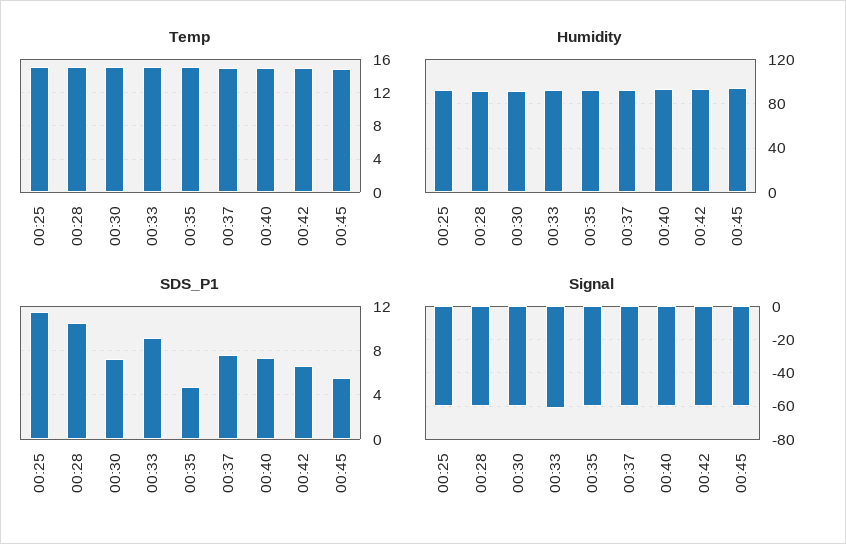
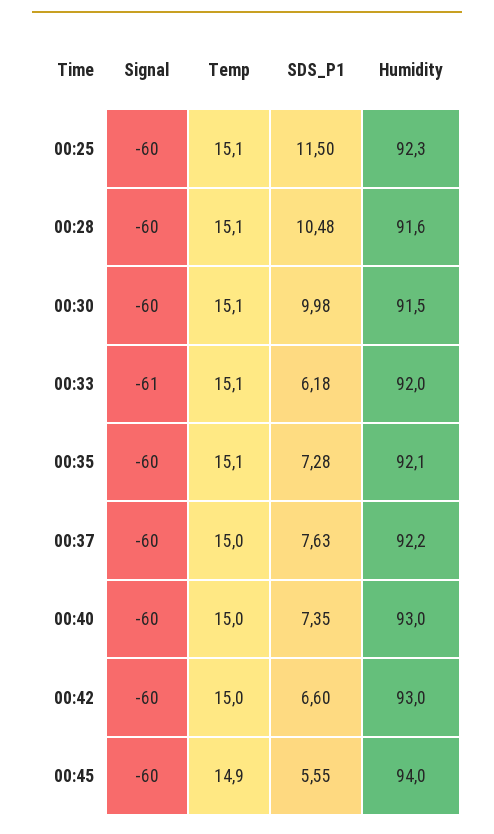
SDS_P1, 00:30: 7 -> 9.98
SDS_P1, 00:33: 9 -> 6.18
SDS_P1, 00:35: 5 -> 7.28

